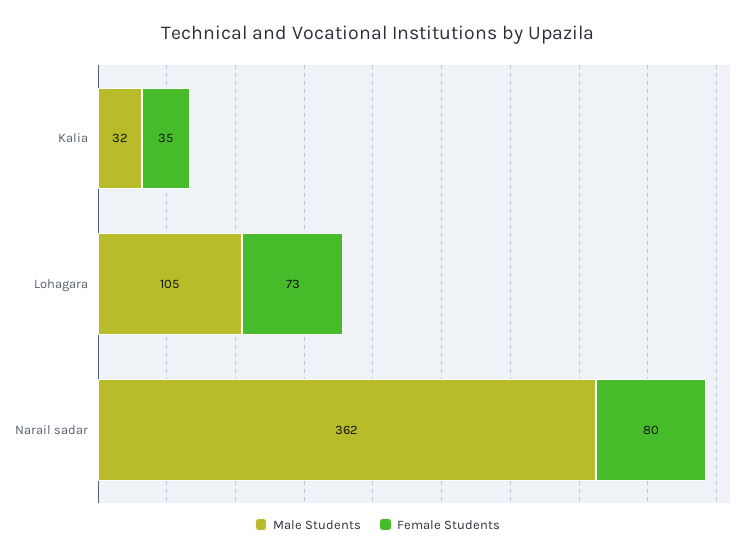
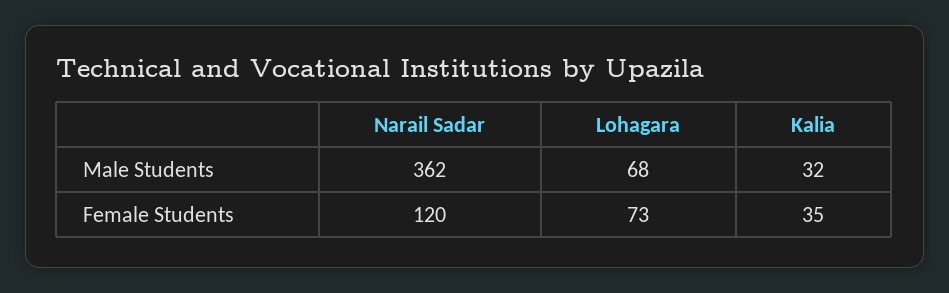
Male Students, Lohagara: 105 -> 68
Female Students, Narail sadar: 80 -> 120

